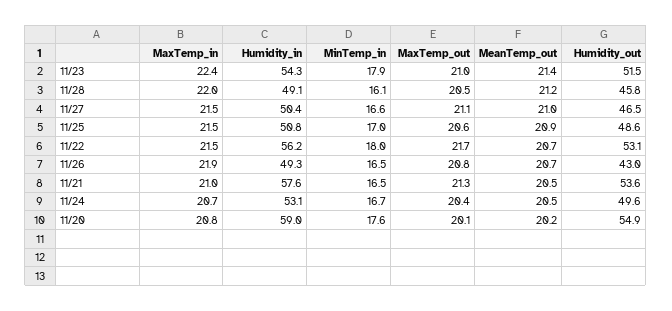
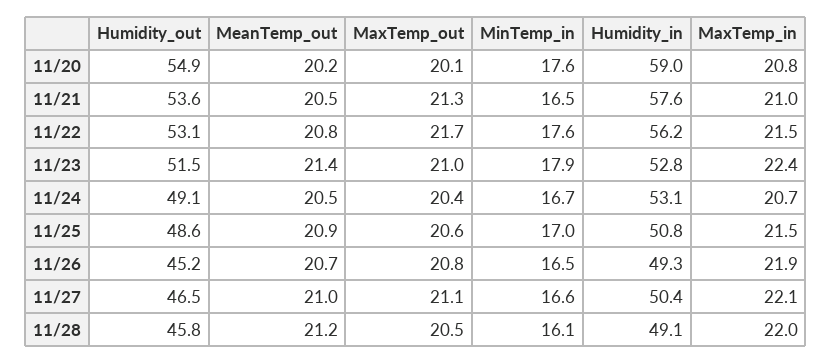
Humidity_in, 11/23: 54.3 -> 52.8
MaxTemp_in, 11/27: 21.5 -> 22.1
MinTemp_in, 11/22: 18 -> 17.6
MeanTemp_out, 11/22: 20.7 -> 20.8
Humidity_out, 11/26: 43 -> 45.2
Humidity_out, 11/24: 49.6 -> 49.1

